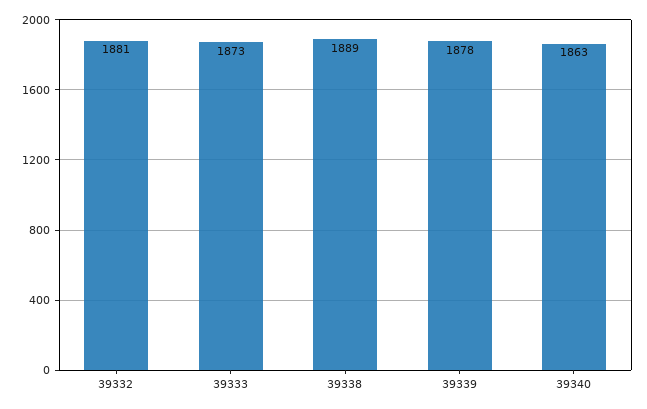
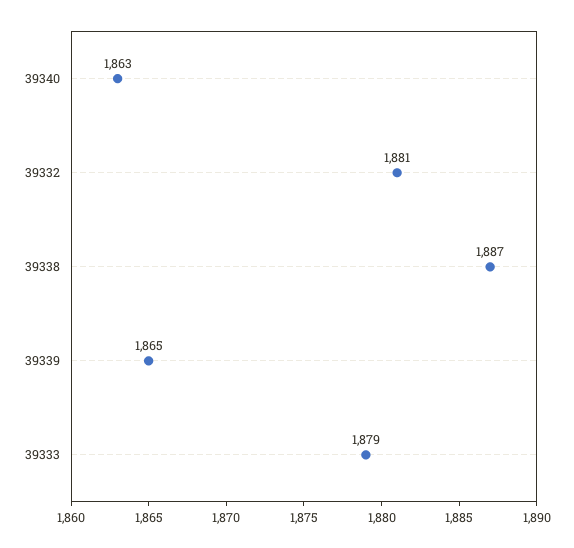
39333: 1873 -> 1879
39338: 1889 -> 1887
39339: 1878 -> 1865

